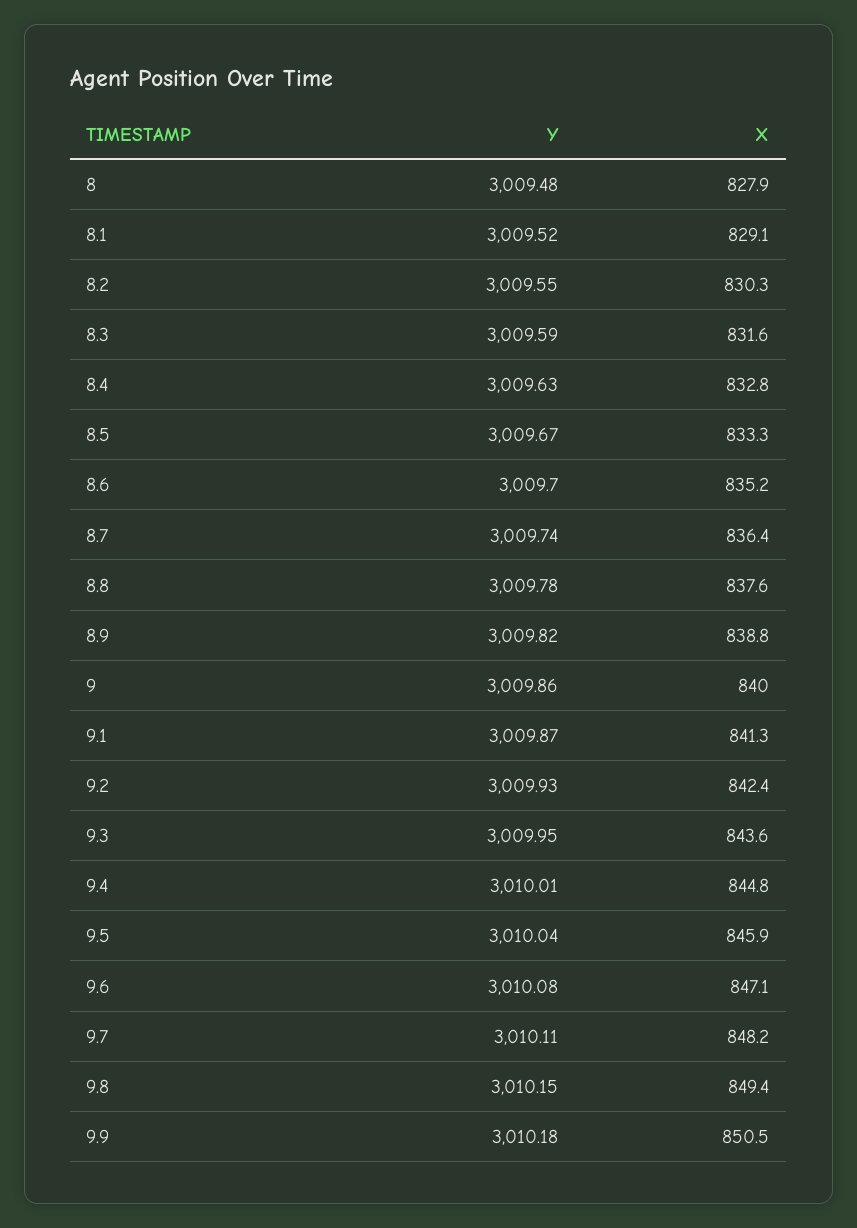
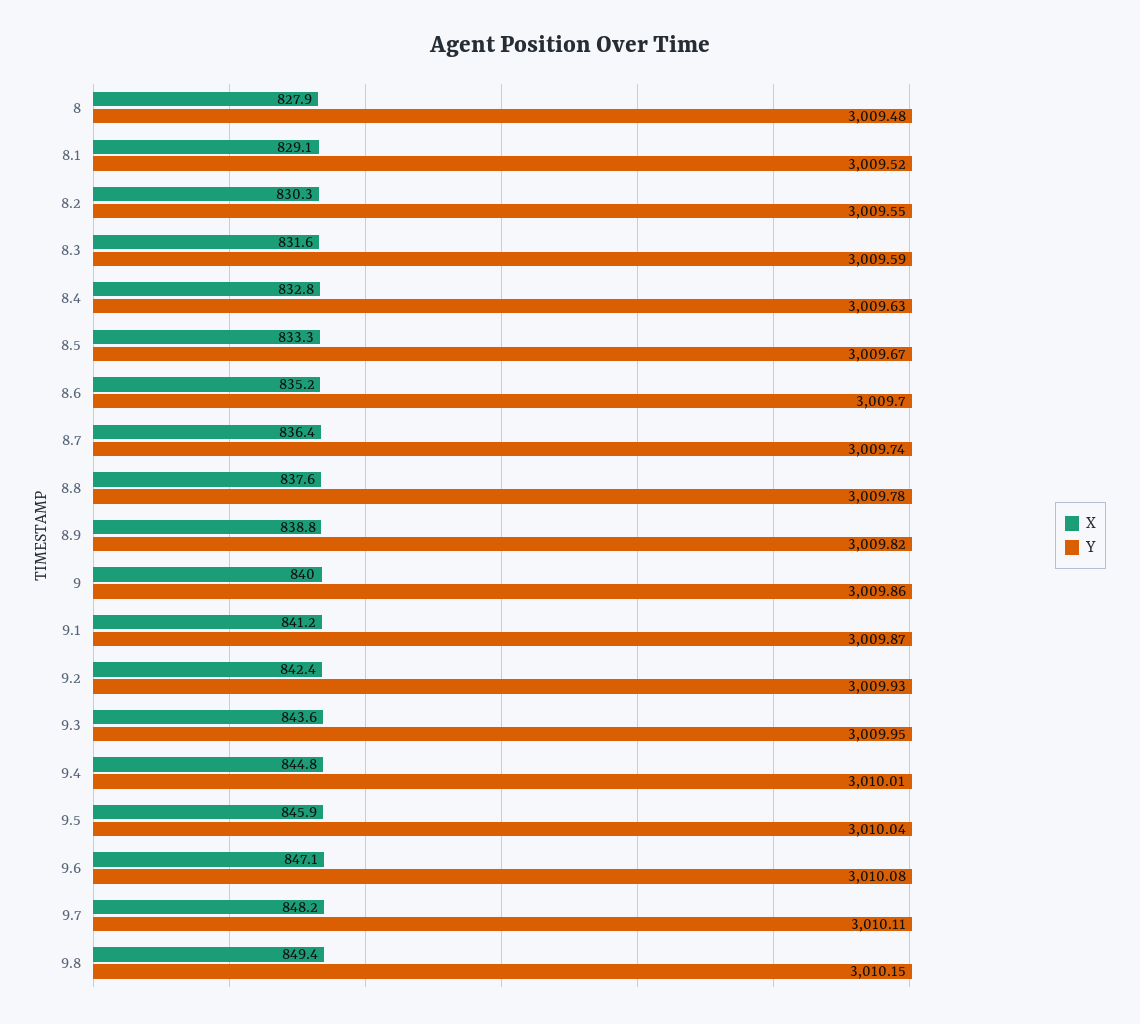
X, 9.1: 841.3 -> 841.2
Y, 9.9: 3010.18 -> none
X, 9.9: 850.5 -> none

